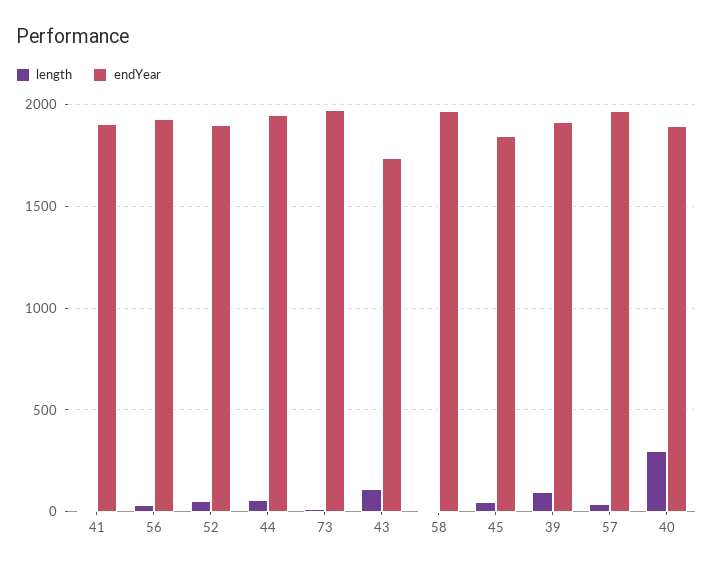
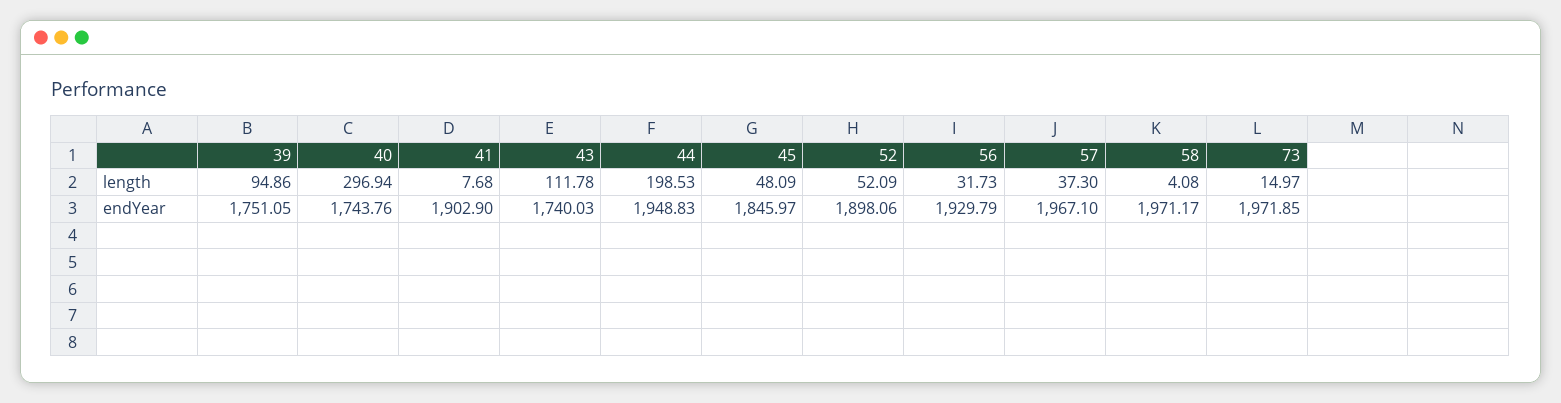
length, 44: 50 -> 198.53
endYear, 39: 1900 -> 1751.05
endYear, 40: 1900 -> 1743.76

